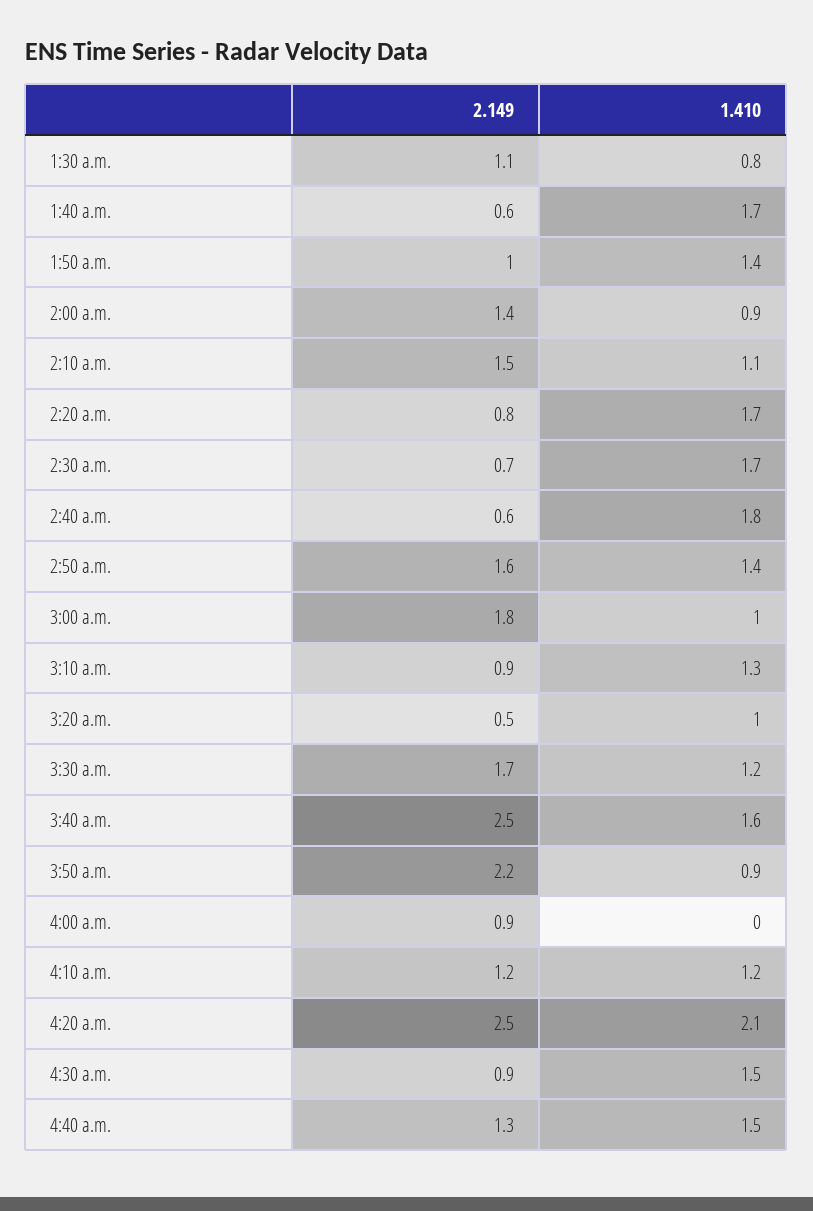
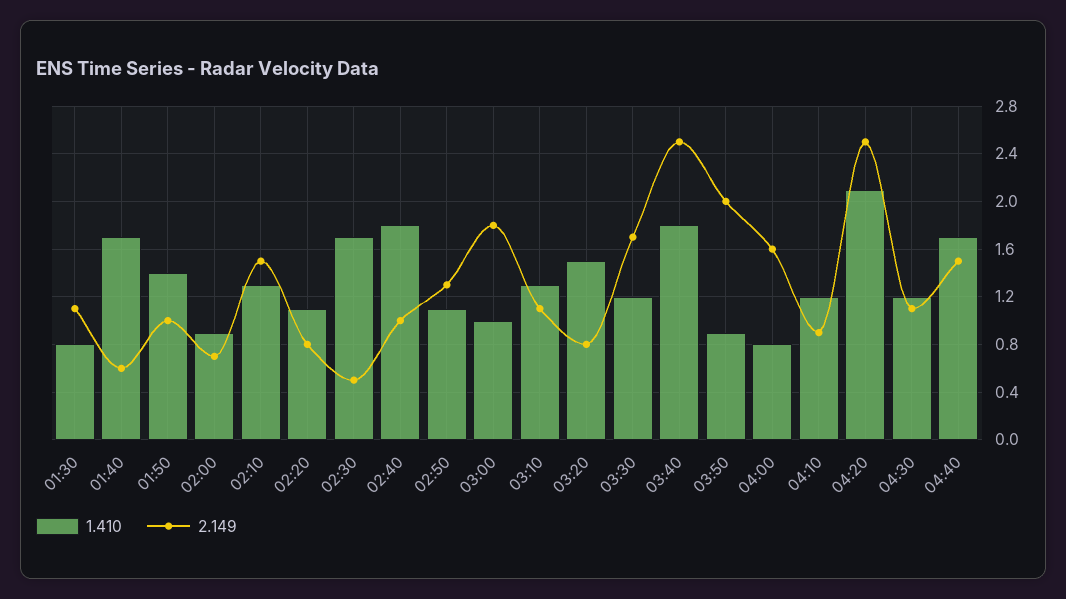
2.149, 2:00 a.m.: 1.4 -> 0.7
1.410, 2:10 a.m.: 1.1 -> 1.3
1.410, 2:20 a.m.: 1.7 -> 1.1
2.149, 2:30 a.m.: 0.7 -> 0.5
2.149, 2:40 a.m.: 0.6 -> 1
2.149, 2:50 a.m.: 1.6 -> 1.3
1.410, 2:50 a.m.: 1.4 -> 1.1
2.149, 3:10 a.m.: 0.9 -> 1.1
2.149, 3:20 a.m.: 0.5 -> 0.8
1.410, 3:20 a.m.: 1 -> 1.5
1.410, 3:40 a.m.: 1.6 -> 1.8
2.149, 3:50 a.m.: 2.2 -> 2
2.149, 4:00 a.m.: 0.9 -> 1.6
1.410, 4:00 a.m.: 0 -> 0.8
2.149, 4:10 a.m.: 1.2 -> 0.9
2.149, 4:30 a.m.: 0.9 -> 1.1
1.410, 4:30 a.m.: 1.5 -> 1.2
2.149, 4:40 a.m.: 1.3 -> 1.5
1.410, 4:40 a.m.: 1.5 -> 1.7

